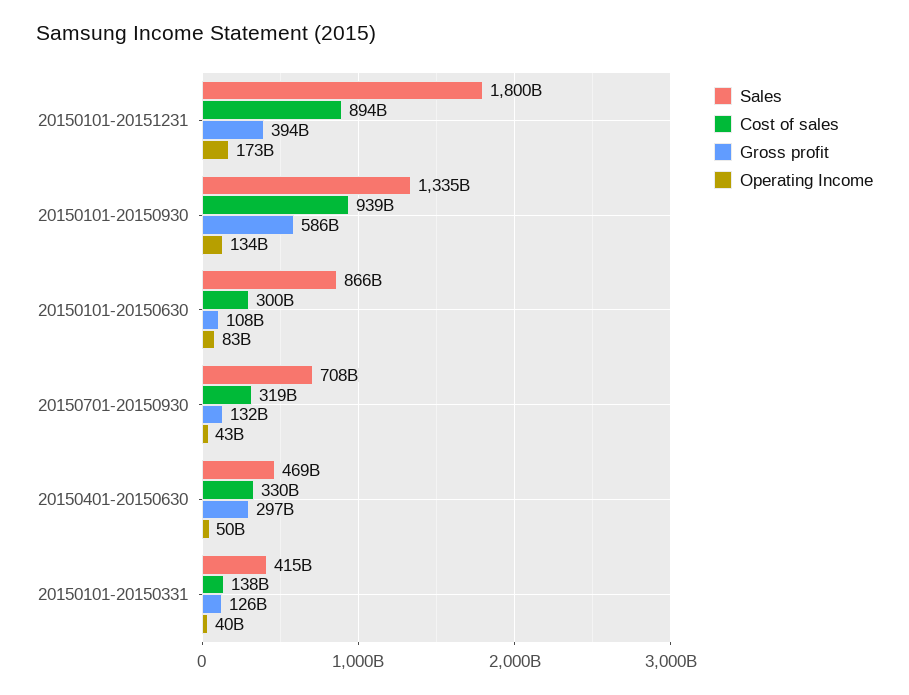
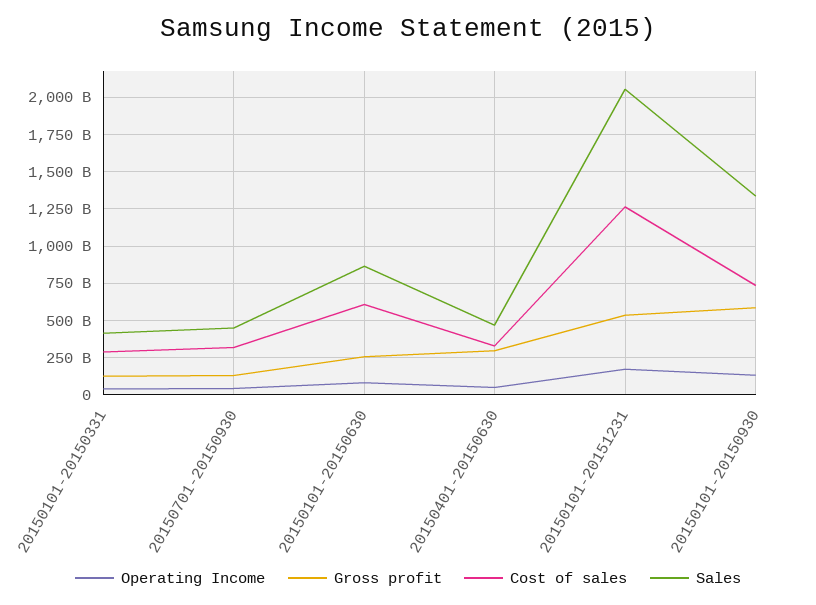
Sales, 20150101-20151231: 1800000000000 -> 2050000000000
Cost of sales, 20150101-20151231: 894000000000 -> 1250000000000
Gross profit, 20150101-20151231: 394000000000 -> 550000000000
Cost of sales, 20150101-20150930: 939000000000 -> 750000000000
Cost of sales, 20150101-20150630: 300000000000 -> 600000000000
Gross profit, 20150101-20150630: 108000000000 -> 250000000000
Sales, 20150701-20150930: 708000000000 -> 450000000000
Cost of sales, 20150101-20150331: 138000000000 -> 300000000000

